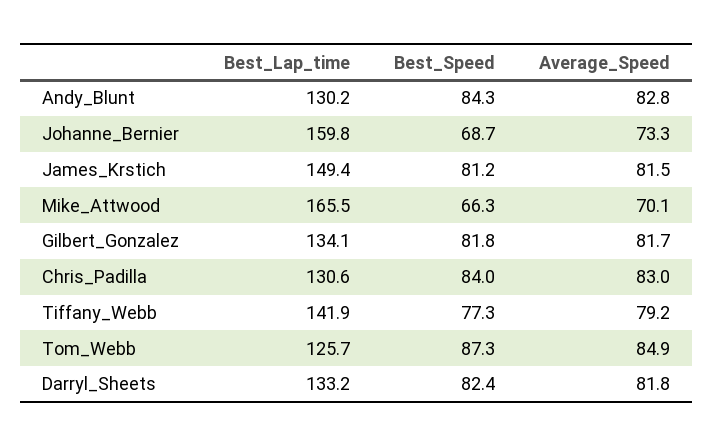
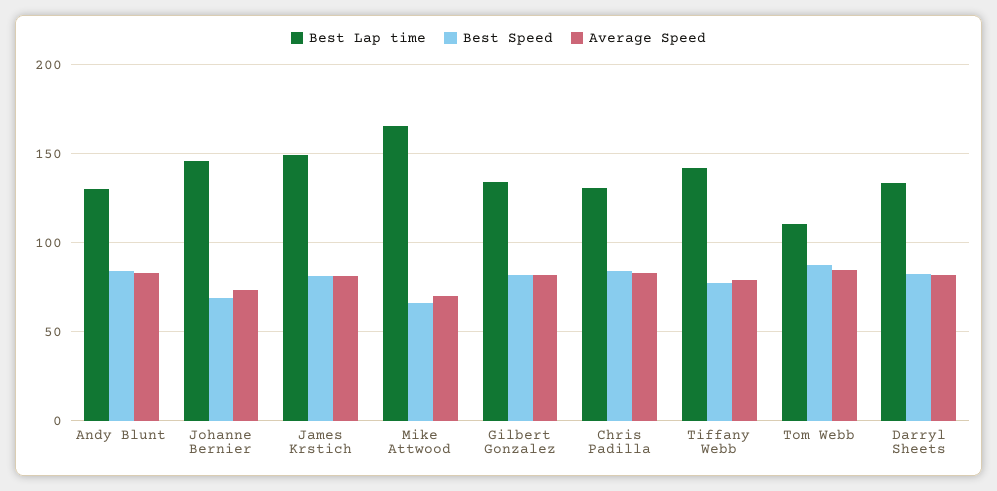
Best_Lap_time, Johanne_Bernier: 159.8 -> 145
Best_Lap_time, Tom_Webb: 125.7 -> 110

